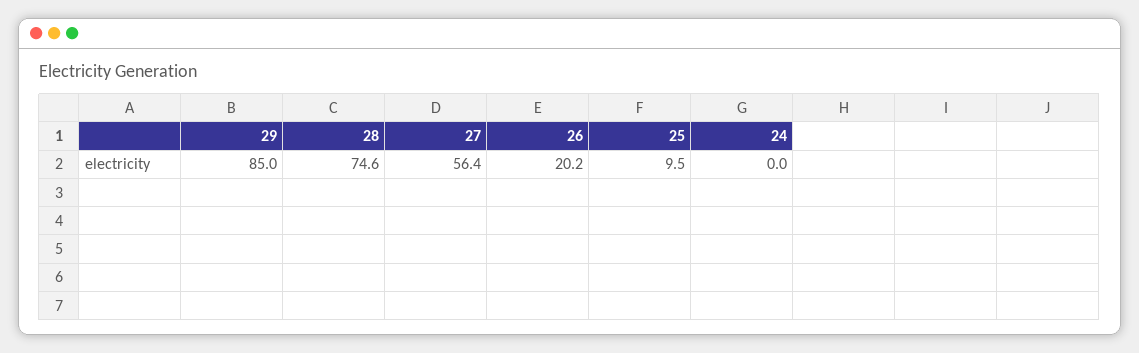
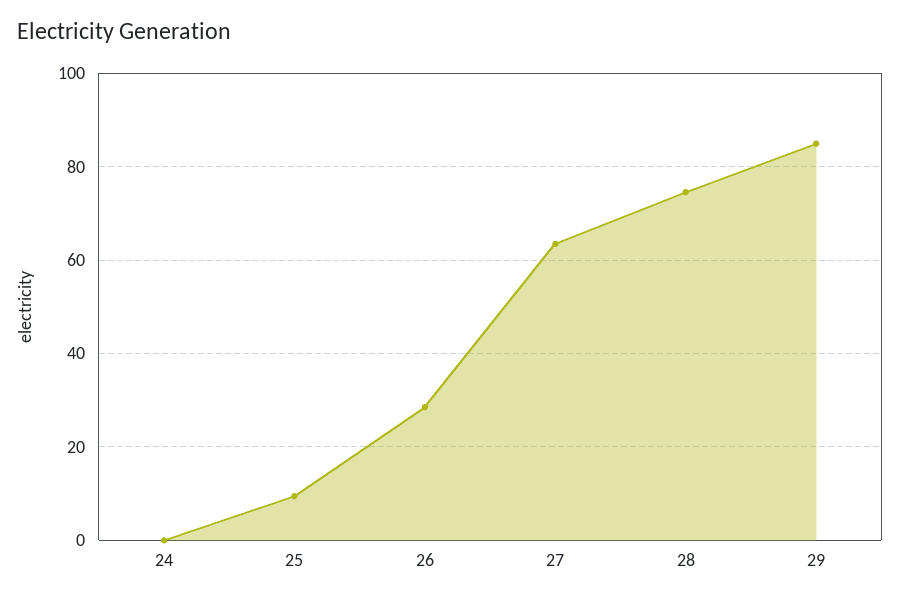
27: 56.4 -> 64
26: 20.2 -> 28

